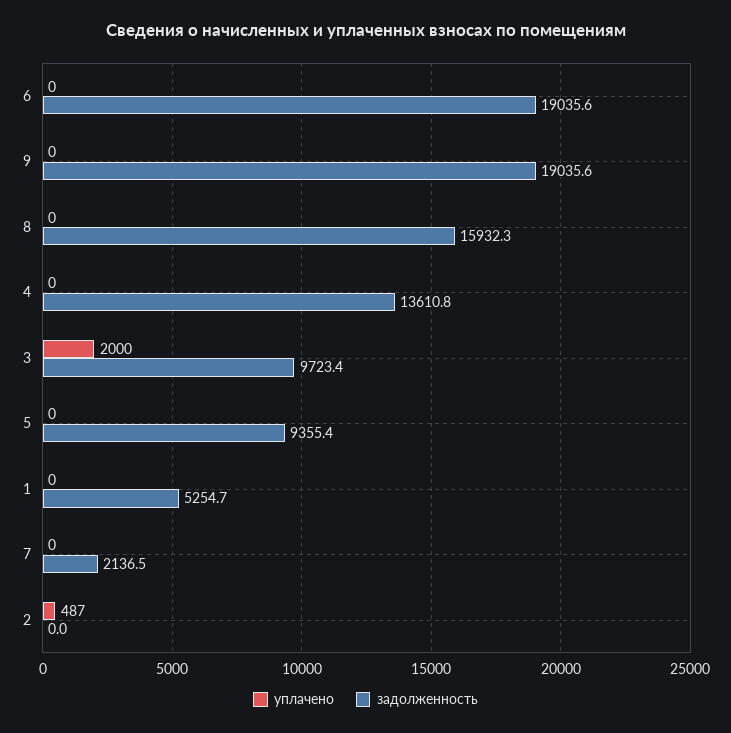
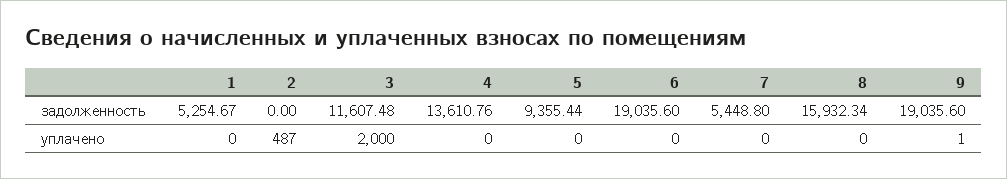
уплачено, 9: 0 -> 1
задолженность, 3: 9723.4 -> 11607.48
задолженность, 7: 2136.5 -> 5448.8

